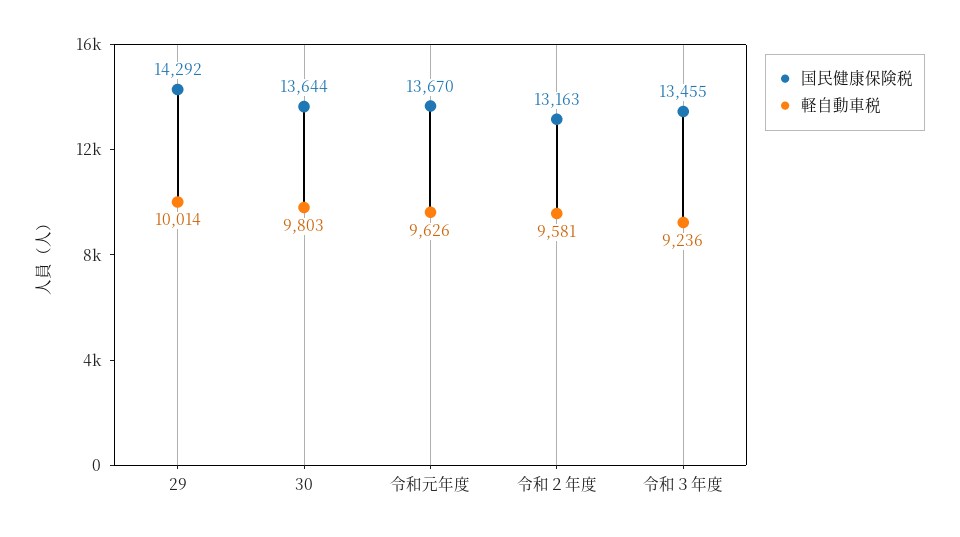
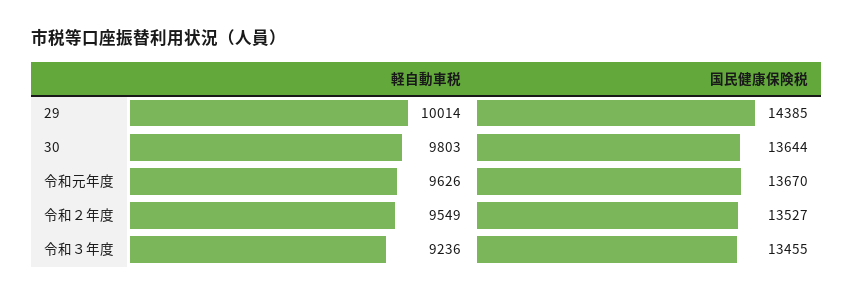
国民健康保険税, 29: 14292 -> 14385
国民健康保険税, 令和２年度: 13163 -> 13527
軽自動車税, 令和２年度: 9581 -> 9549

